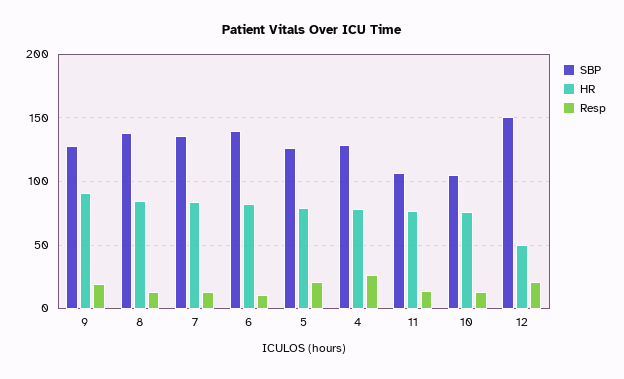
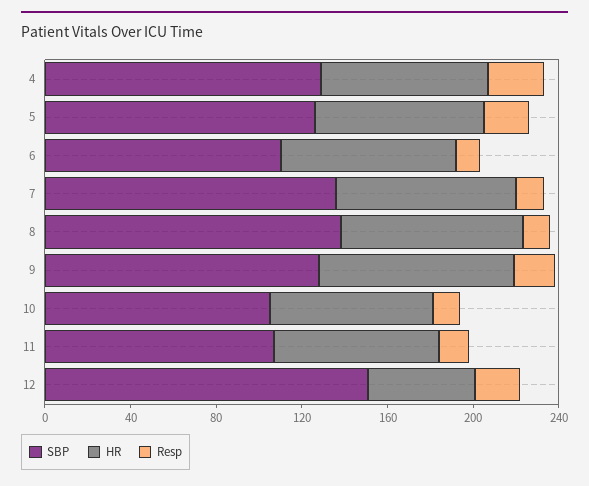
SBP, 6: 140 -> 110

